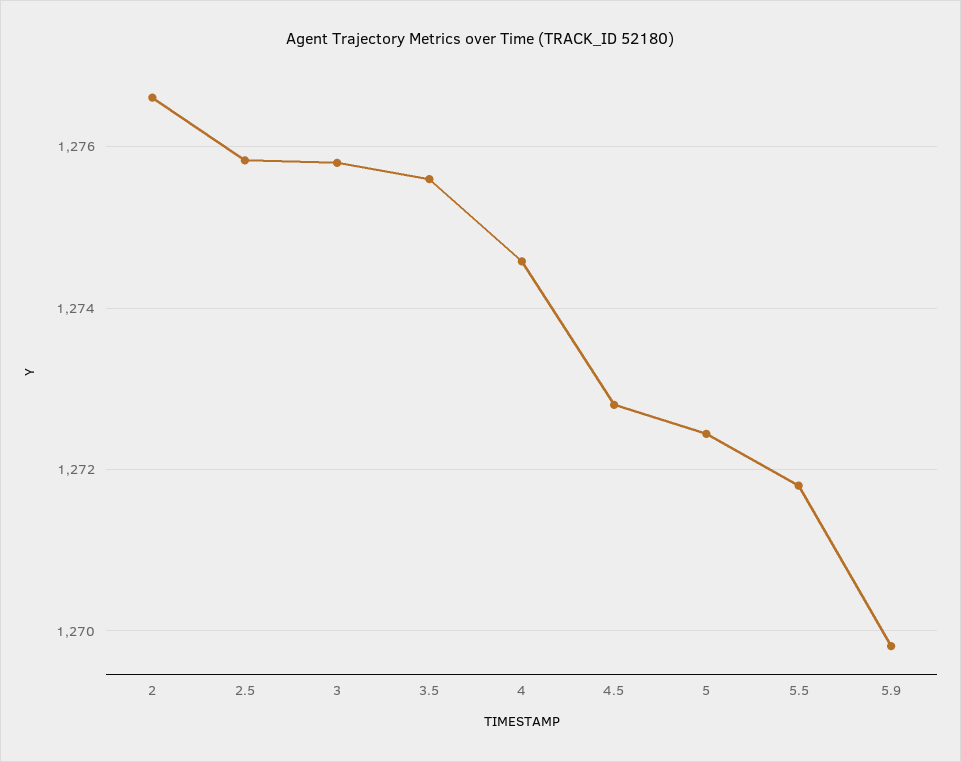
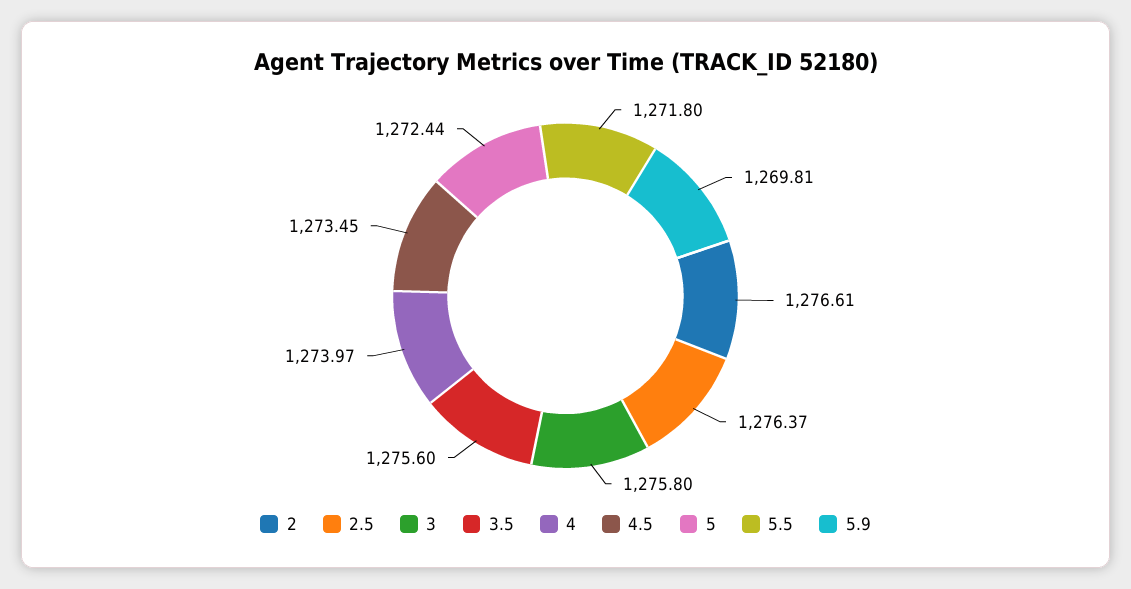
2.5: 1275.8 -> 1276.37
4: 1274.6 -> 1273.97
4.5: 1272.8 -> 1273.45

